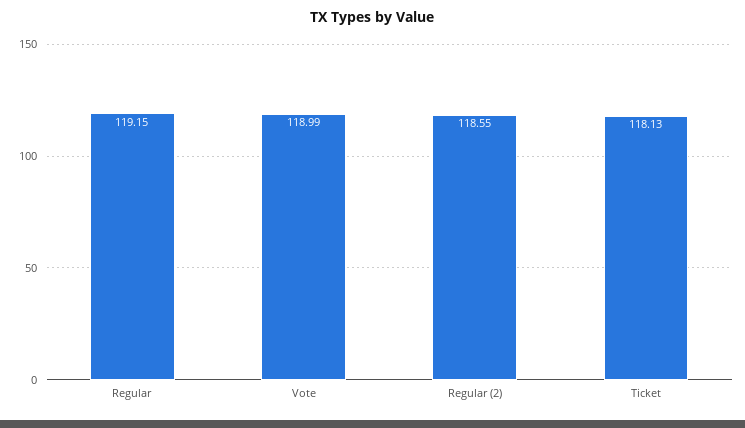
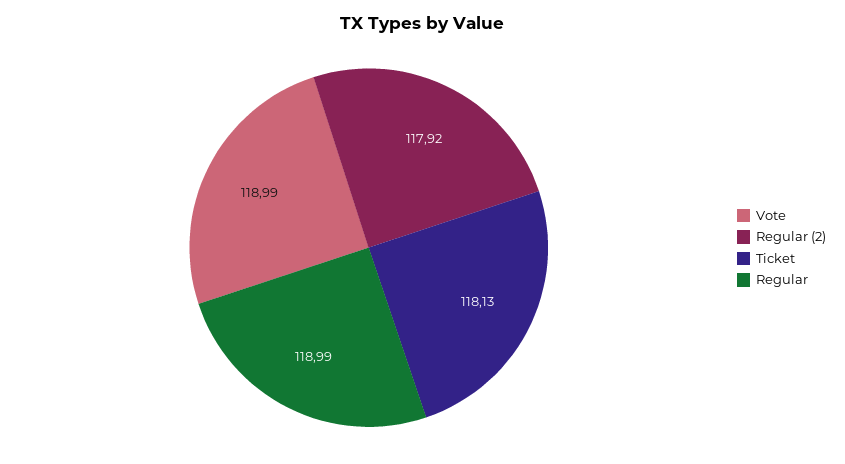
Regular: 119.15 -> 118.99
Regular (2): 118.55 -> 117.92

